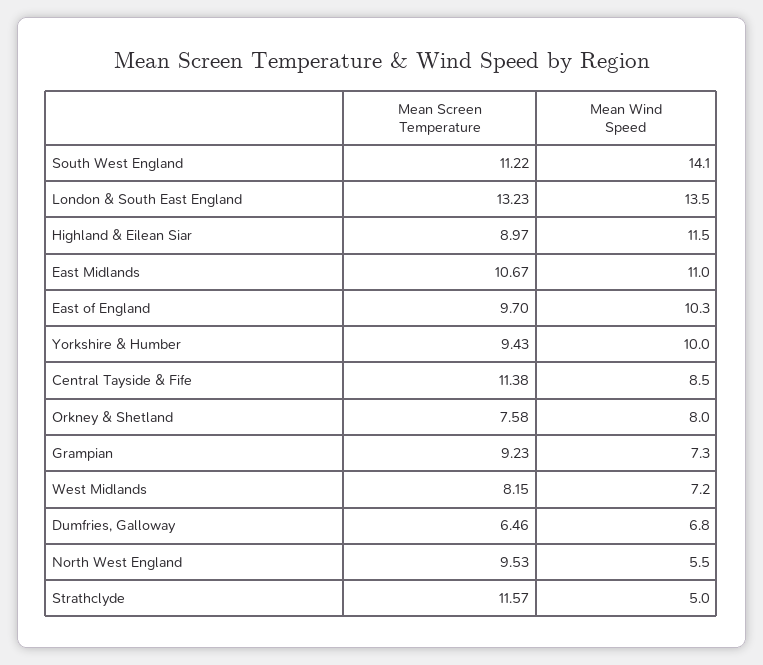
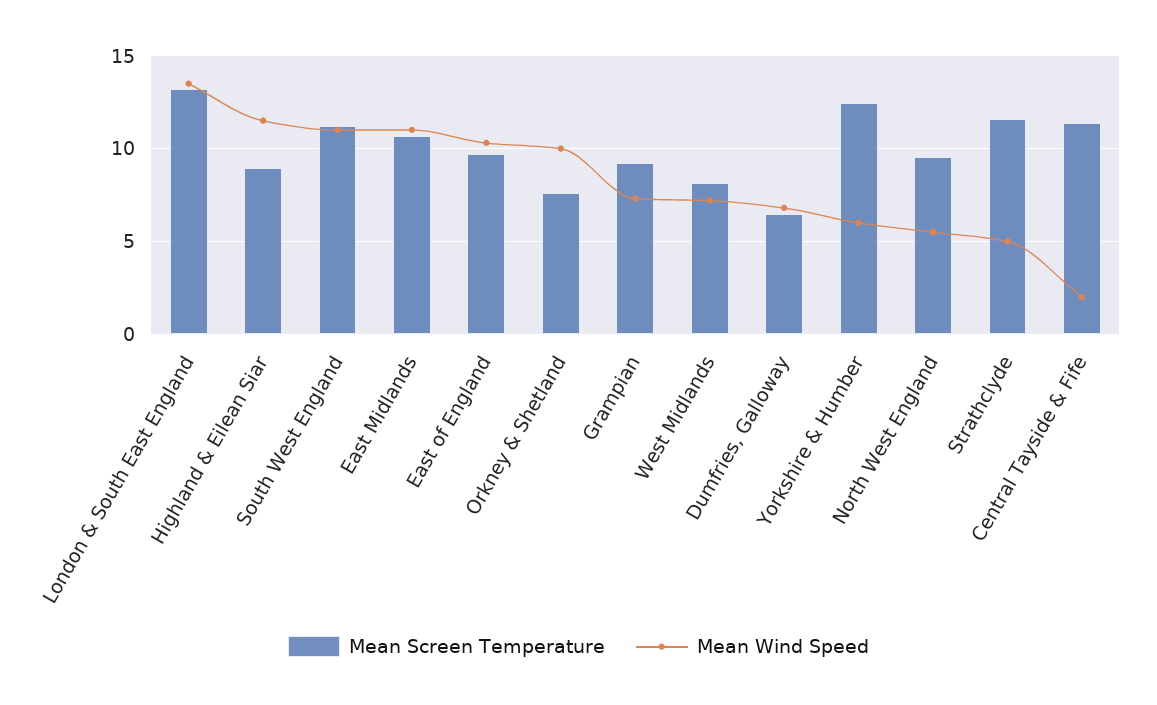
Mean Wind Speed, South West England: 14.1 -> 11
Mean Screen Temperature, Yorkshire & Humber: 9.43 -> 12.5
Mean Wind Speed, Yorkshire & Humber: 10 -> 6
Mean Wind Speed, Central Tayside & Fife: 8.5 -> 2
Mean Wind Speed, Orkney & Shetland: 8 -> 10

